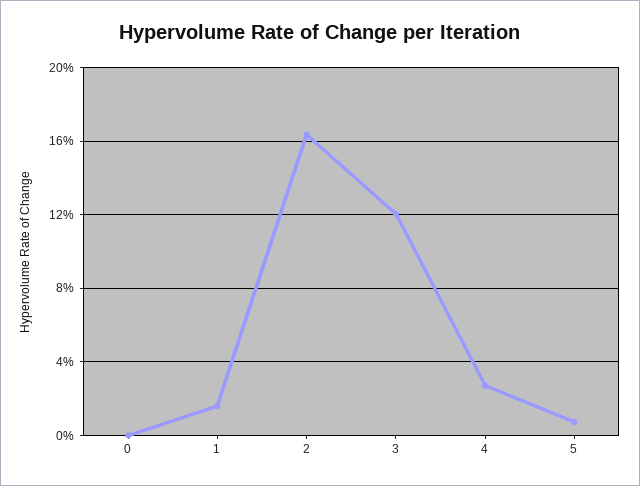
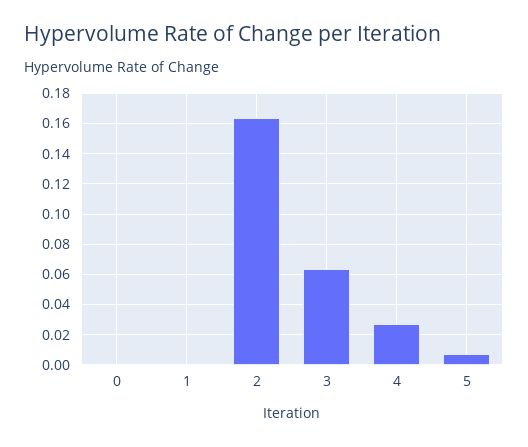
1: 0.015 -> 0
3: 0.12 -> 0.065

